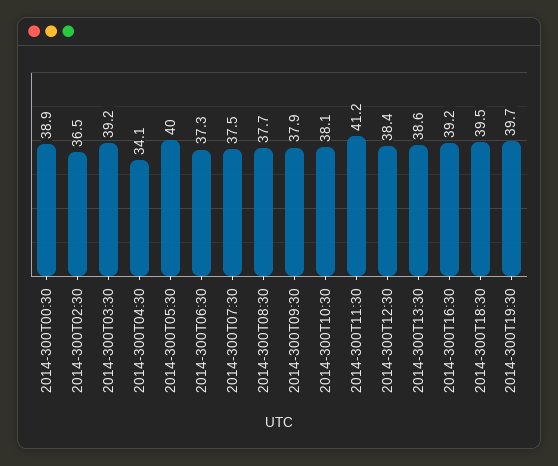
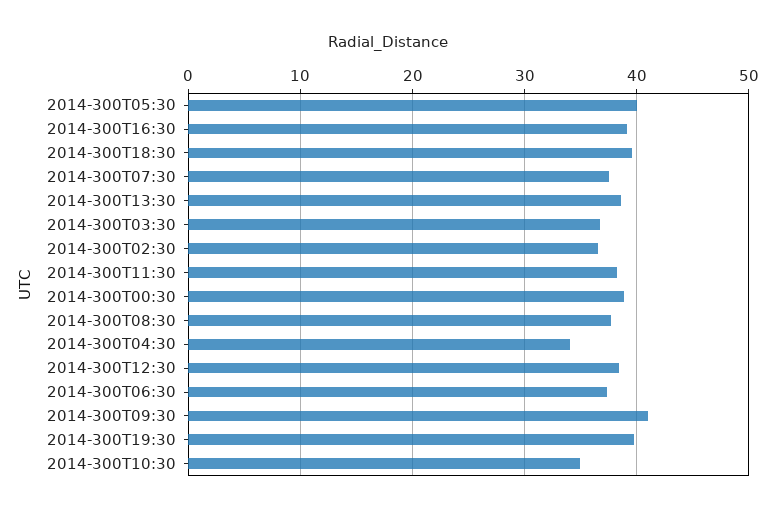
2014-300T03:30: 39.2 -> 37
2014-300T09:30: 37.9 -> 41
2014-300T10:30: 38.1 -> 35
2014-300T11:30: 41.2 -> 38

